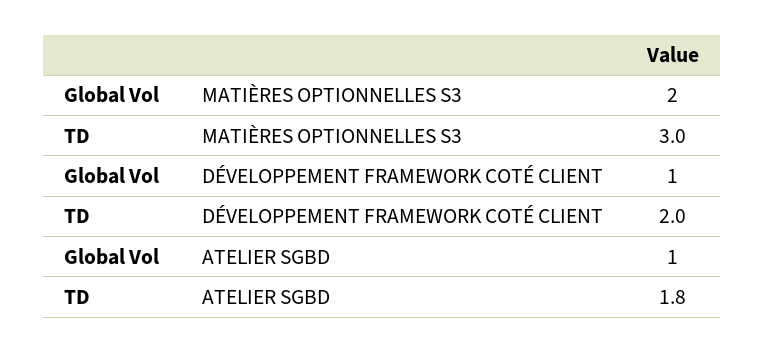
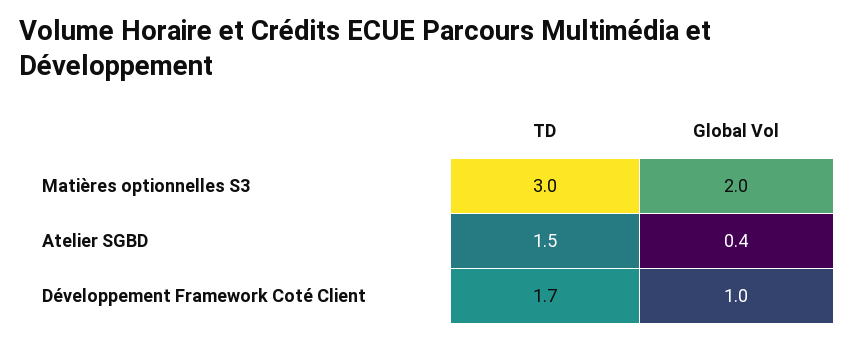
TD, DÉVELOPPEMENT FRAMEWORK COTÉ CLIENT: 2 -> 1.7
Global Vol, ATELIER SGBD: 1 -> 0.4
TD, ATELIER SGBD: 1.8 -> 1.5

